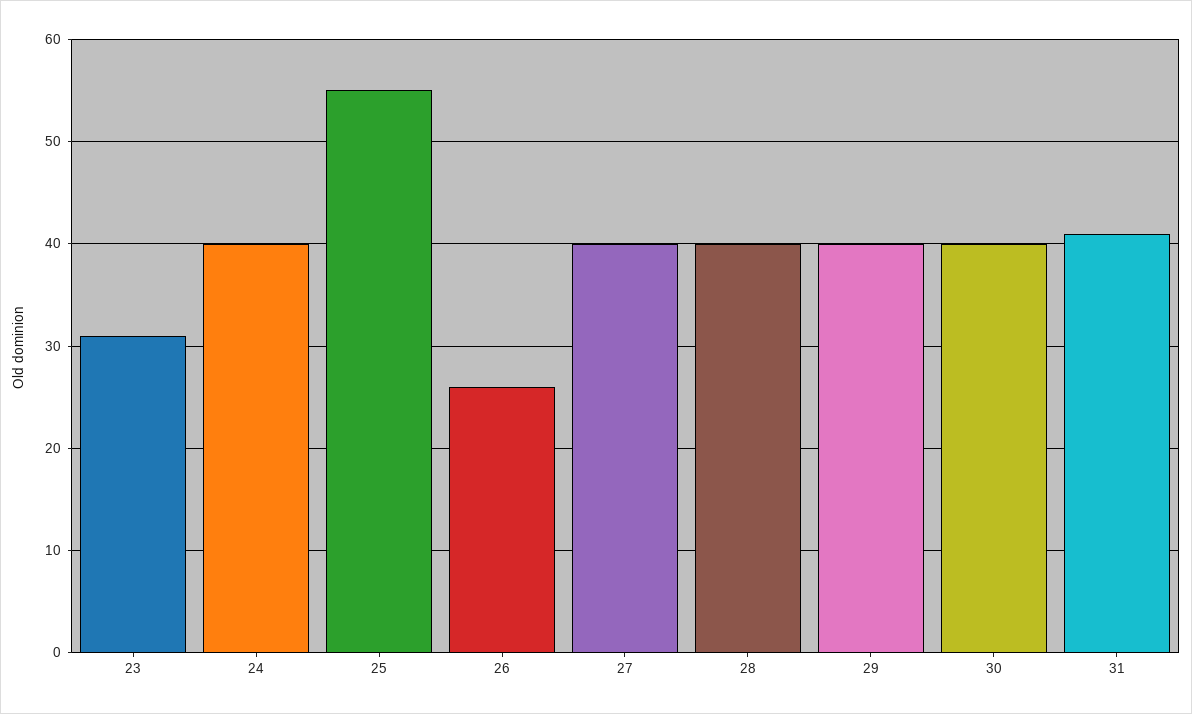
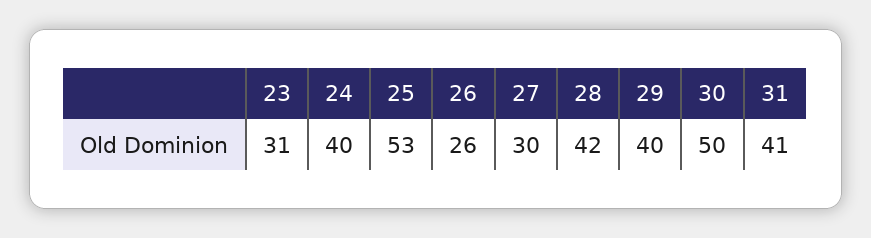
25: 55 -> 53
27: 40 -> 30
28: 40 -> 42
30: 40 -> 50

